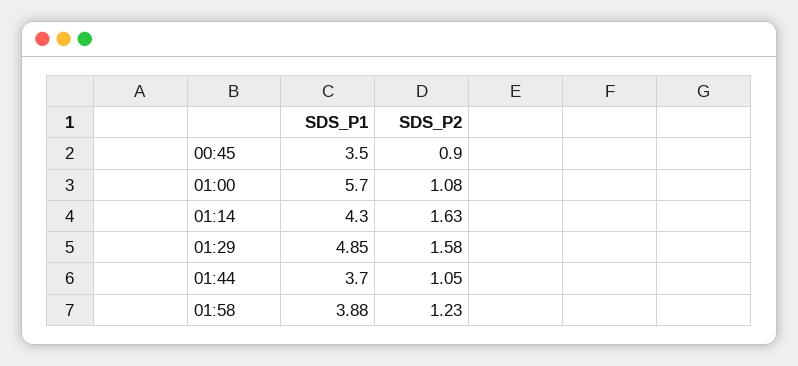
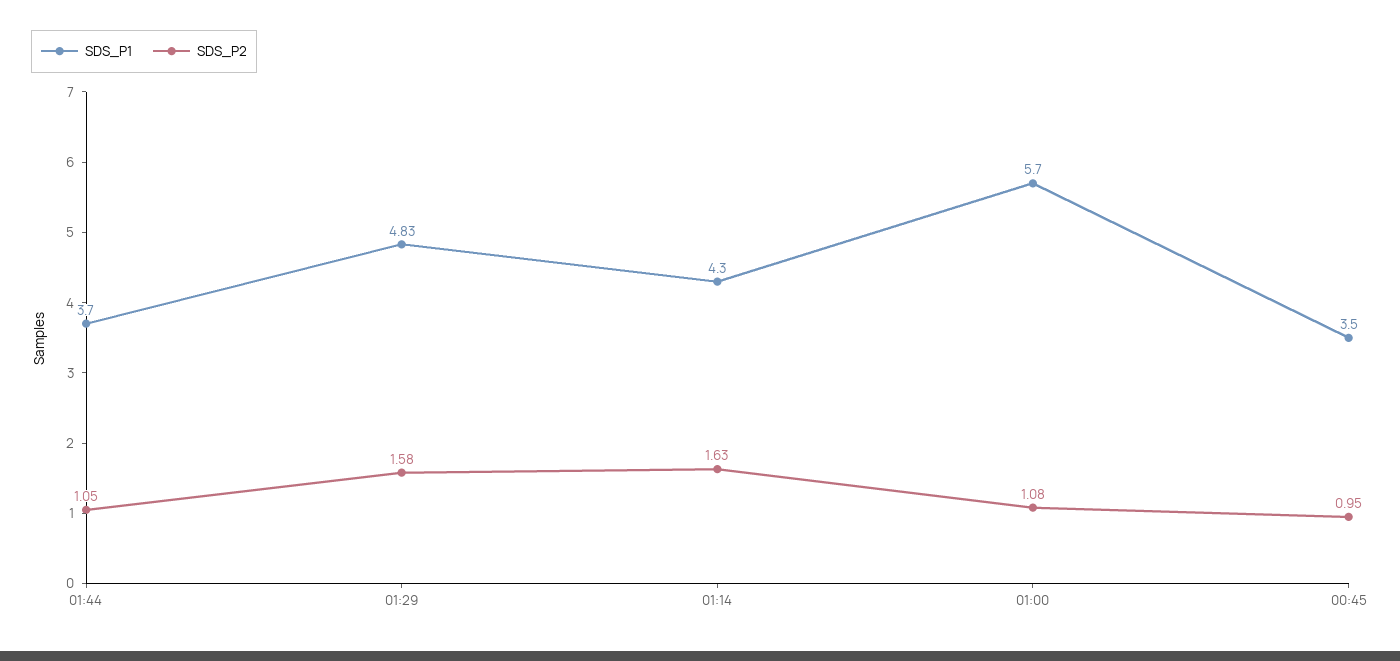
SDS_P2, 00:45: 0.9 -> 0.95
SDS_P1, 01:29: 4.85 -> 4.83
SDS_P1, 01:58: 3.88 -> none
SDS_P2, 01:58: 1.23 -> none

